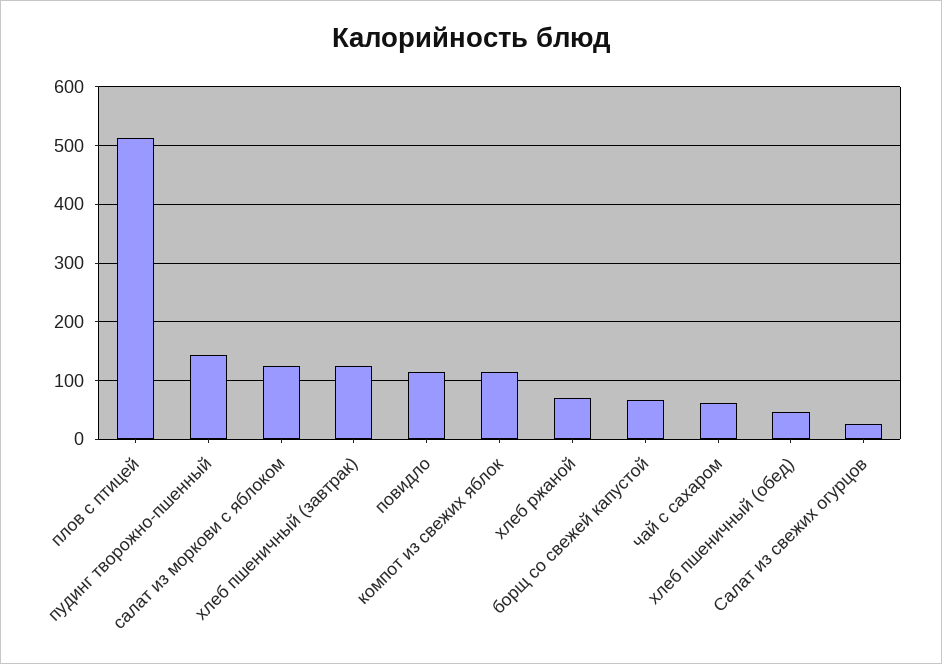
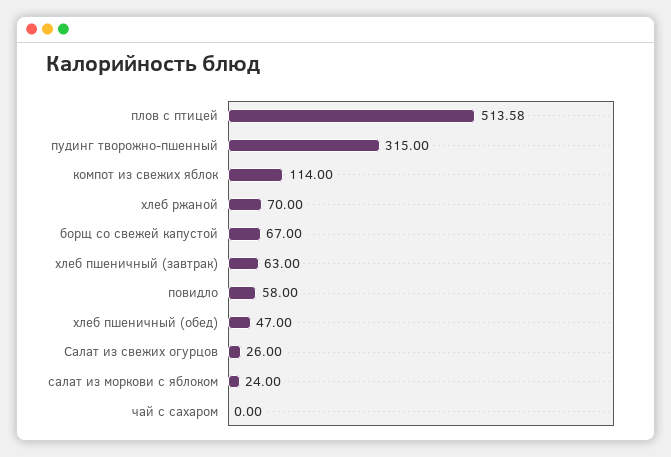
пудинг творожно-пшенный: 140 -> 315
салат из моркови с яблоком: 120 -> 24
хлеб пшеничный (завтрак): 120 -> 63
повидло: 120 -> 58
чай с сахаром: 60 -> 0

